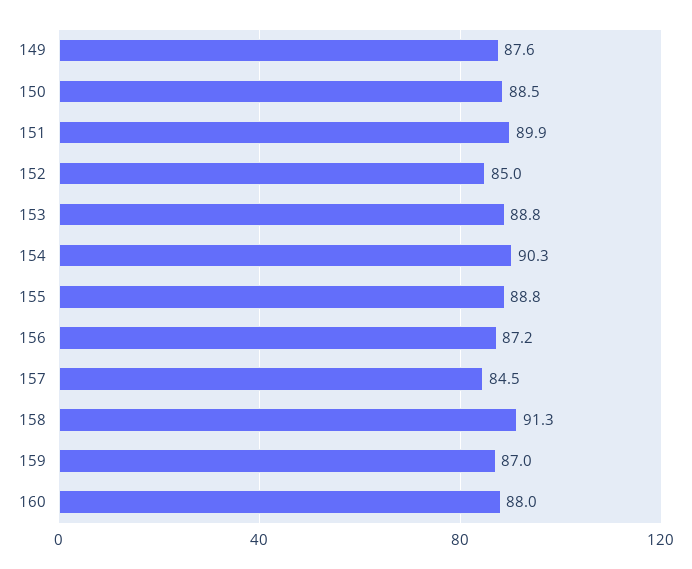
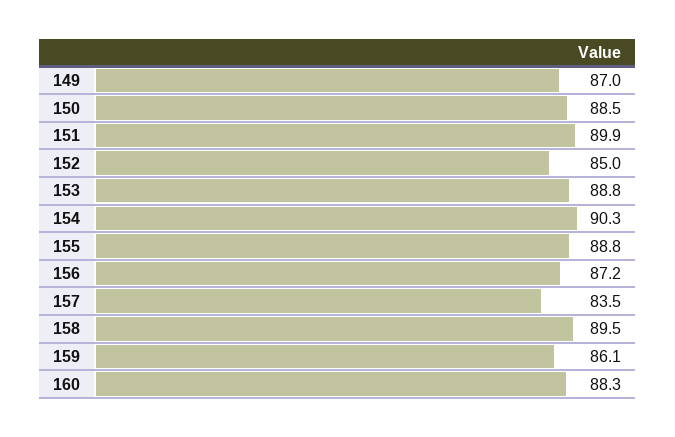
149: 87.6 -> 87
157: 84.5 -> 83.5
158: 91.3 -> 89.5
159: 87 -> 86.1
160: 88 -> 88.3

